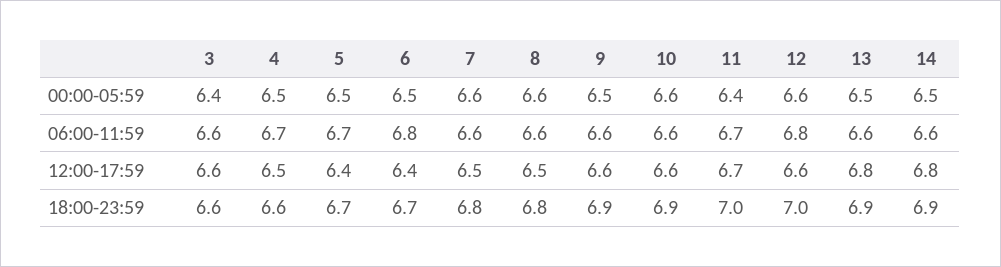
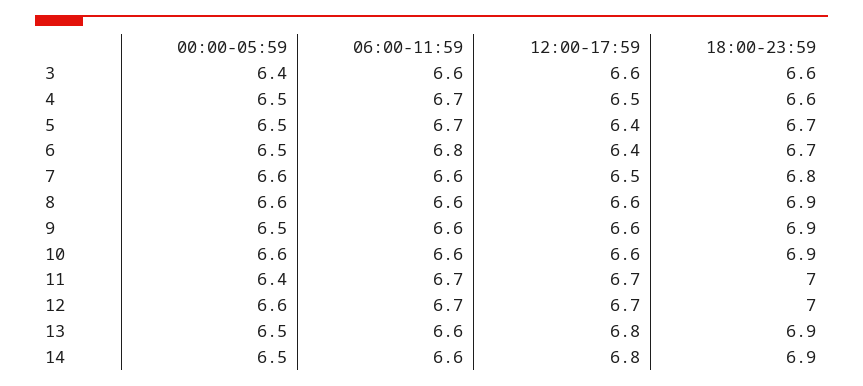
12, 06:00-11:59: 6.8 -> 6.7
8, 12:00-17:59: 6.5 -> 6.6
12, 12:00-17:59: 6.6 -> 6.7
8, 18:00-23:59: 6.8 -> 6.9

